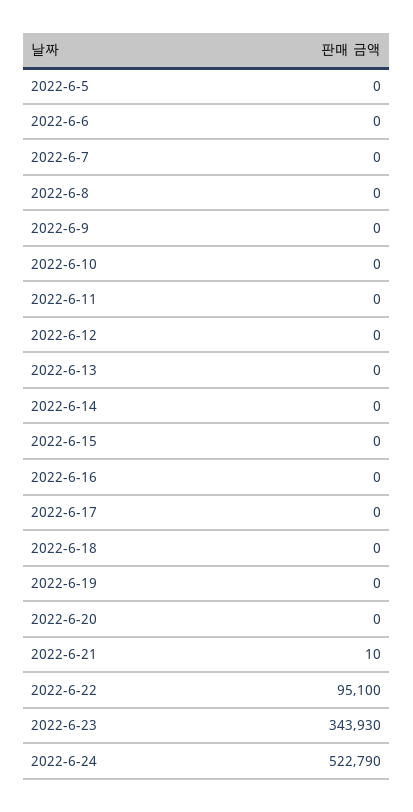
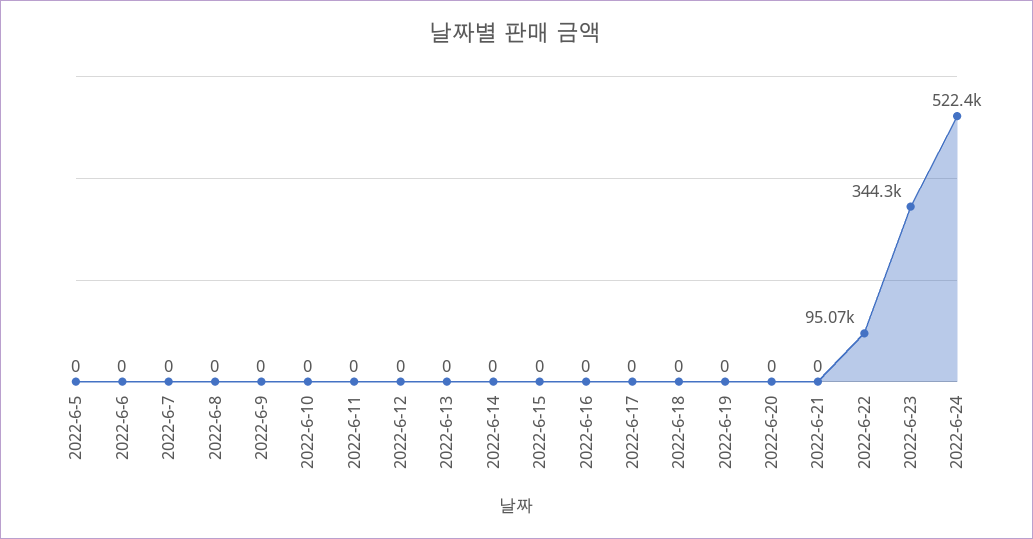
2022-6-21: 10 -> 0
2022-6-22: 95100 -> 95070
2022-6-23: 343930 -> 344300
2022-6-24: 522790 -> 522400

